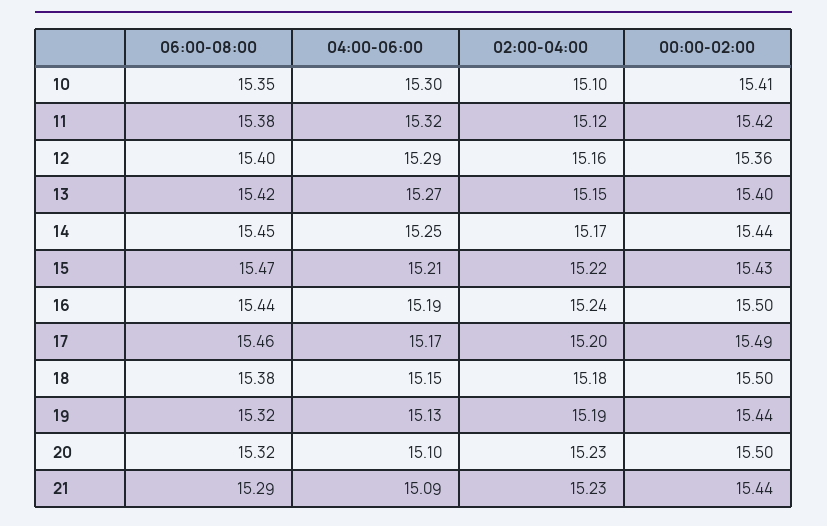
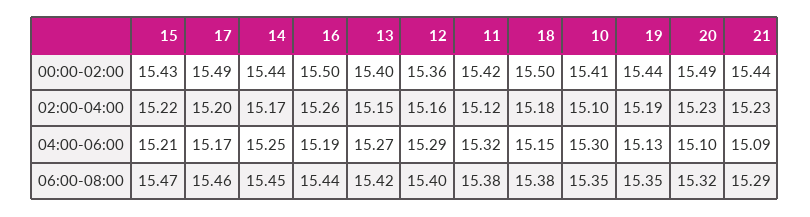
02:00-04:00, 16: 15.24 -> 15.26
06:00-08:00, 19: 15.32 -> 15.35
00:00-02:00, 20: 15.5 -> 15.49

